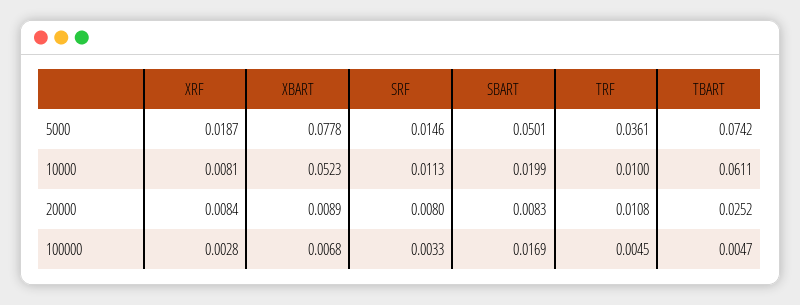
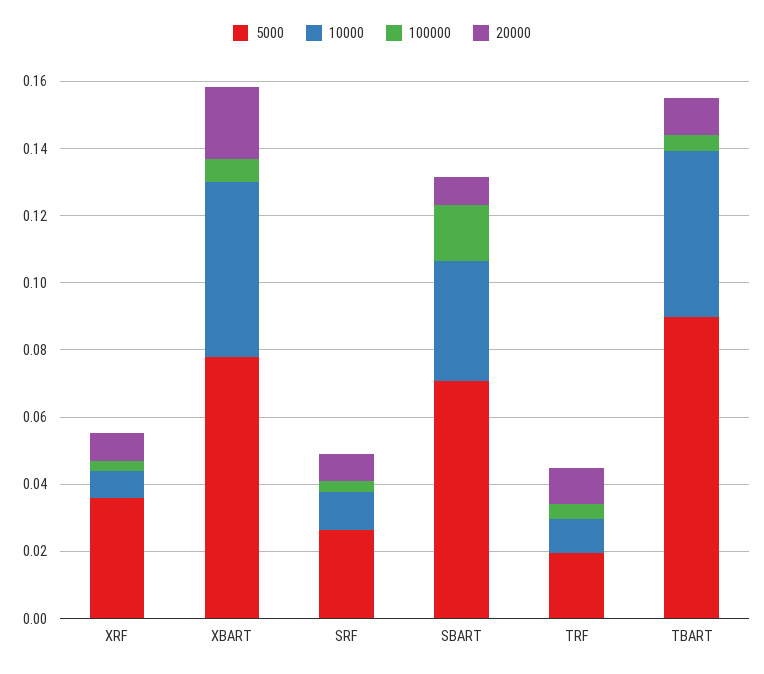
5000, XRF: 0.0187 -> 0.035
5000, SRF: 0.0146 -> 0.025
5000, SBART: 0.0501 -> 0.07
5000, TRF: 0.0361 -> 0.02
5000, TBART: 0.0742 -> 0.09
10000, SBART: 0.0199 -> 0.035
10000, TBART: 0.0611 -> 0.05
20000, XBART: 0.0089 -> 0.02
20000, TBART: 0.0252 -> 0.01

